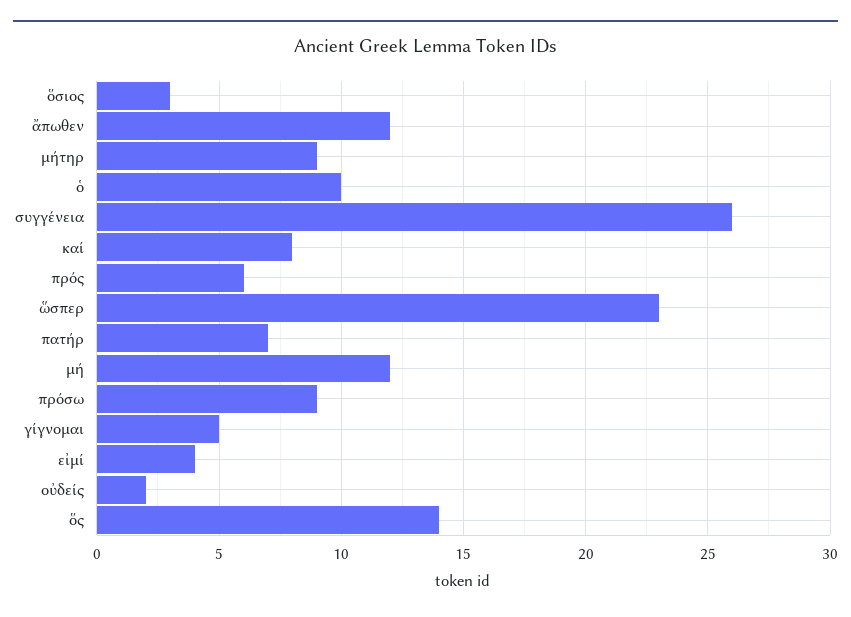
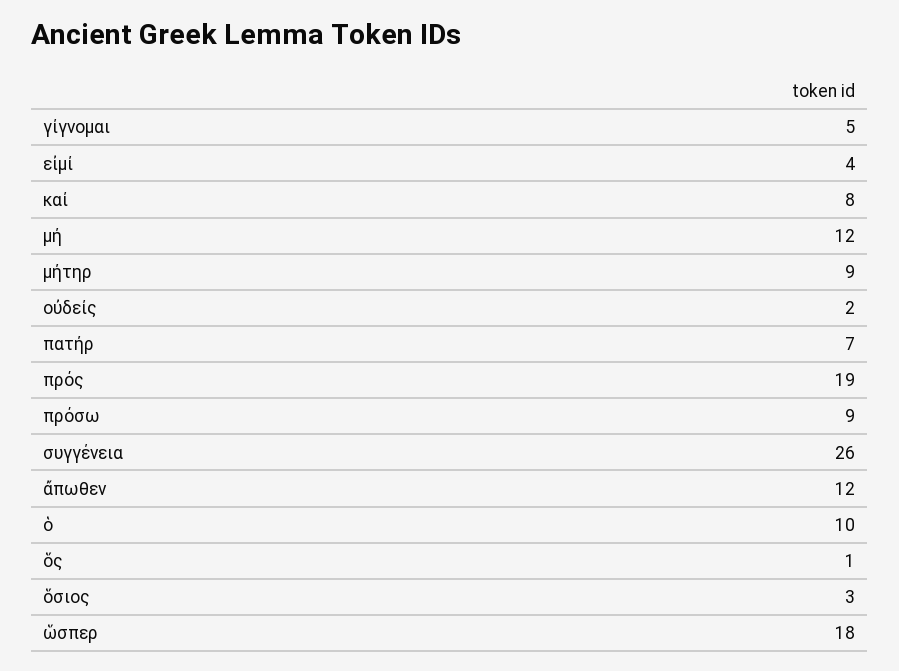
πρός: 6 -> 19
ὥσπερ: 23 -> 18
ὅς: 14 -> 1

